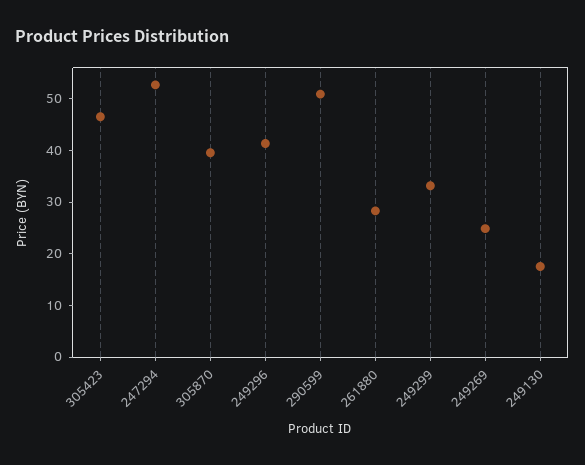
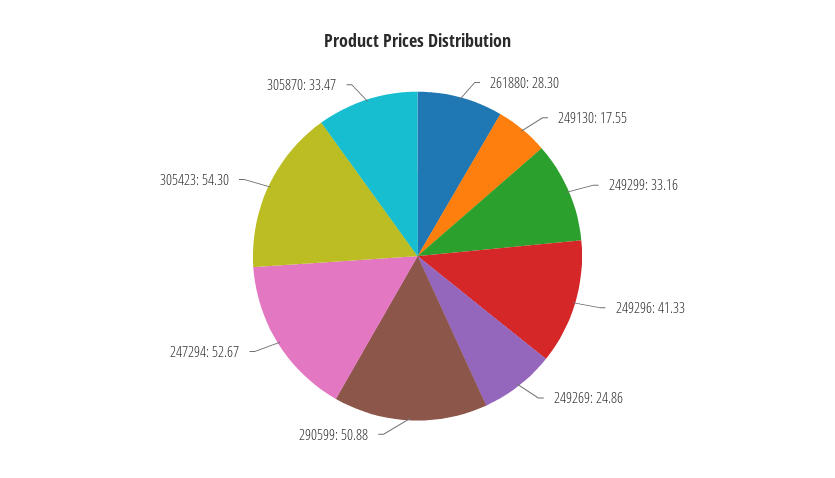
305423: 46 -> 54.3
305870: 40 -> 33.47

